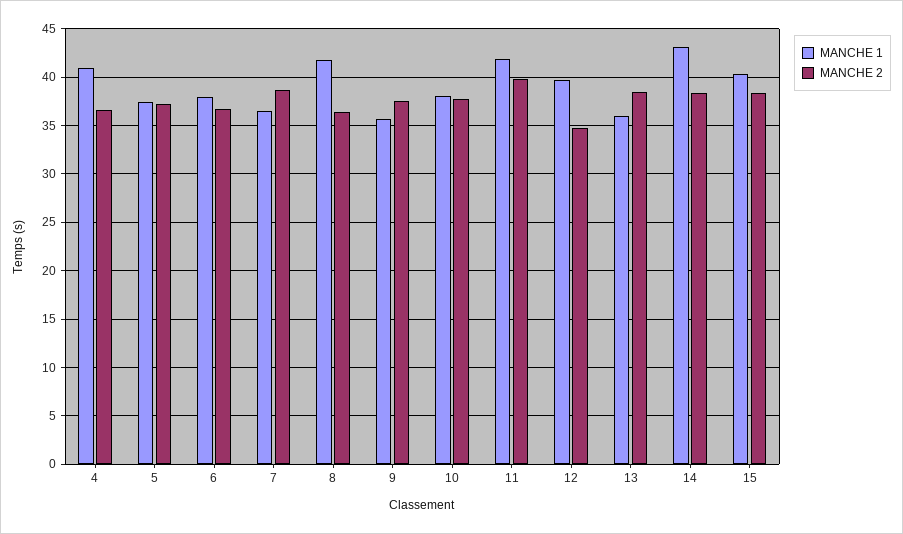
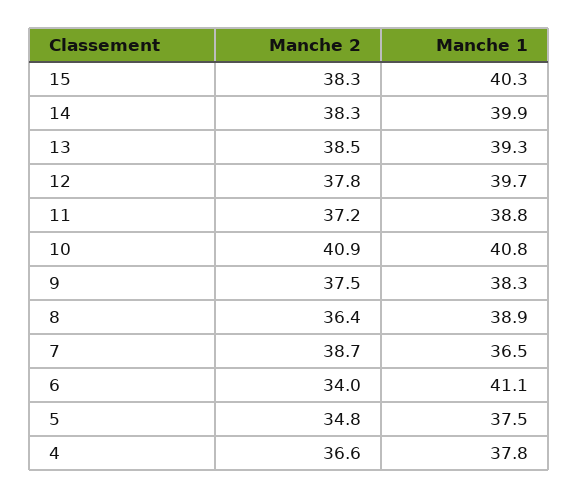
MANCHE 1, 4: 41 -> 37.8
MANCHE 2, 5: 37 -> 34.8
MANCHE 1, 6: 38 -> 41.1
MANCHE 2, 6: 37 -> 34
MANCHE 1, 8: 42 -> 38.9
MANCHE 1, 9: 36 -> 38.3
MANCHE 1, 10: 38 -> 40.8
MANCHE 2, 10: 38 -> 40.9
MANCHE 1, 11: 42 -> 38.8
MANCHE 2, 11: 40 -> 37.2
MANCHE 2, 12: 35 -> 37.8
MANCHE 1, 13: 36 -> 39.3
MANCHE 1, 14: 43 -> 39.9

